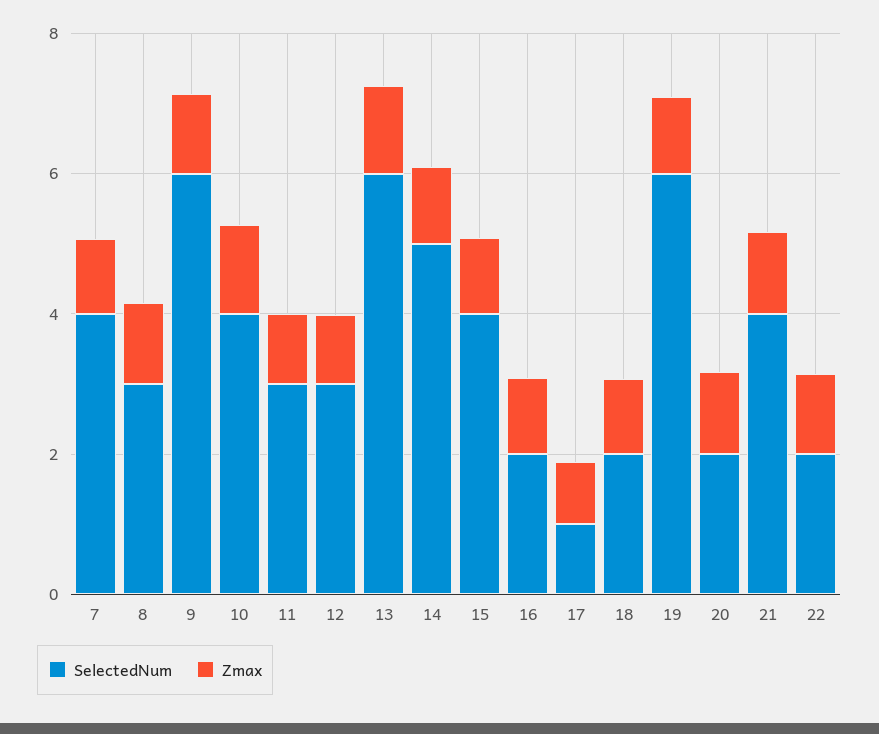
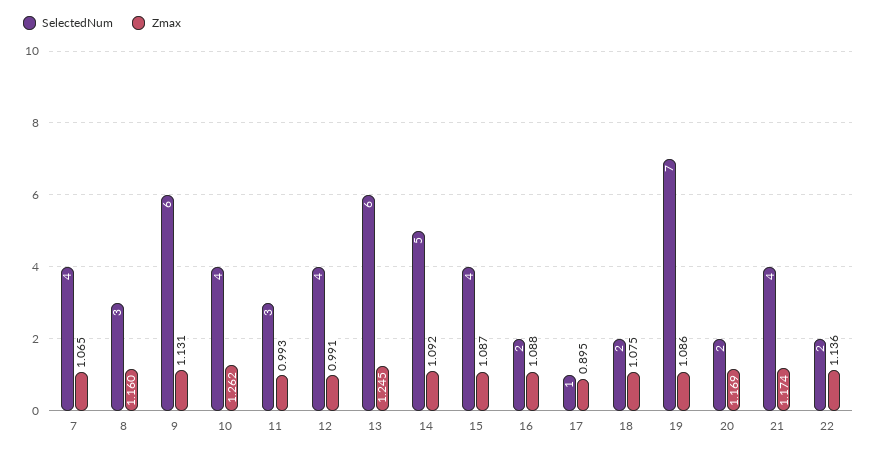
SelectedNum, 12: 3 -> 4
SelectedNum, 19: 6 -> 7

